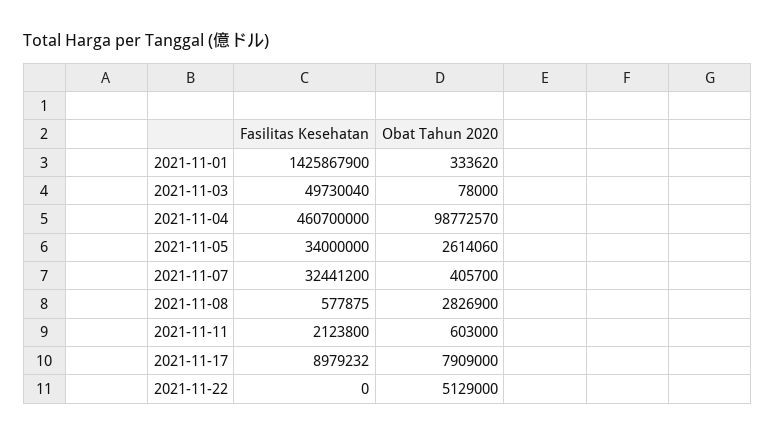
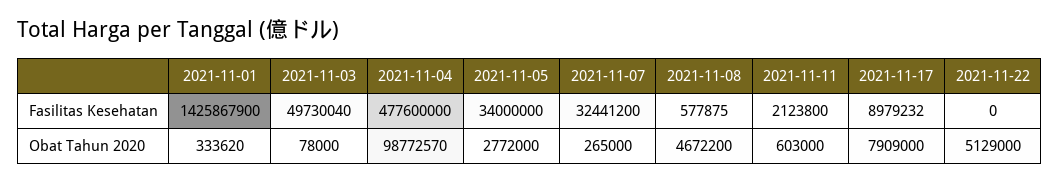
Fasilitas Kesehatan, 2021-11-04: 460700000 -> 477600000
Obat Tahun 2020, 2021-11-05: 2614060 -> 2772000
Obat Tahun 2020, 2021-11-07: 405700 -> 265000
Obat Tahun 2020, 2021-11-08: 2826900 -> 4672200

